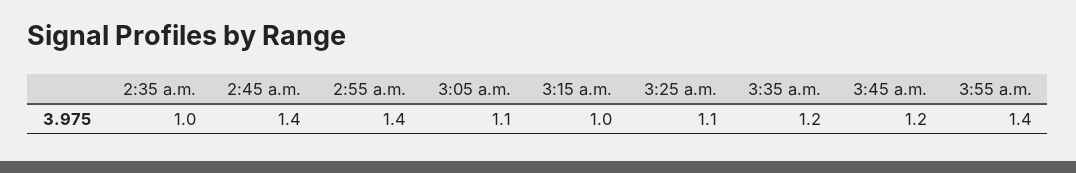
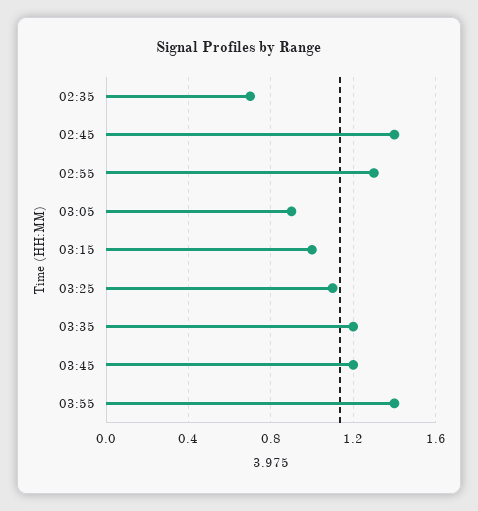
2:35 a.m.: 1 -> 0.7
2:55 a.m.: 1.4 -> 1.3
3:05 a.m.: 1.1 -> 0.9

